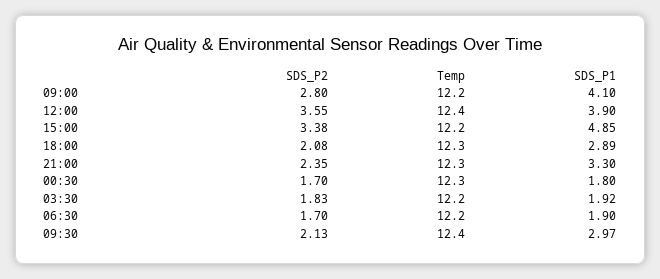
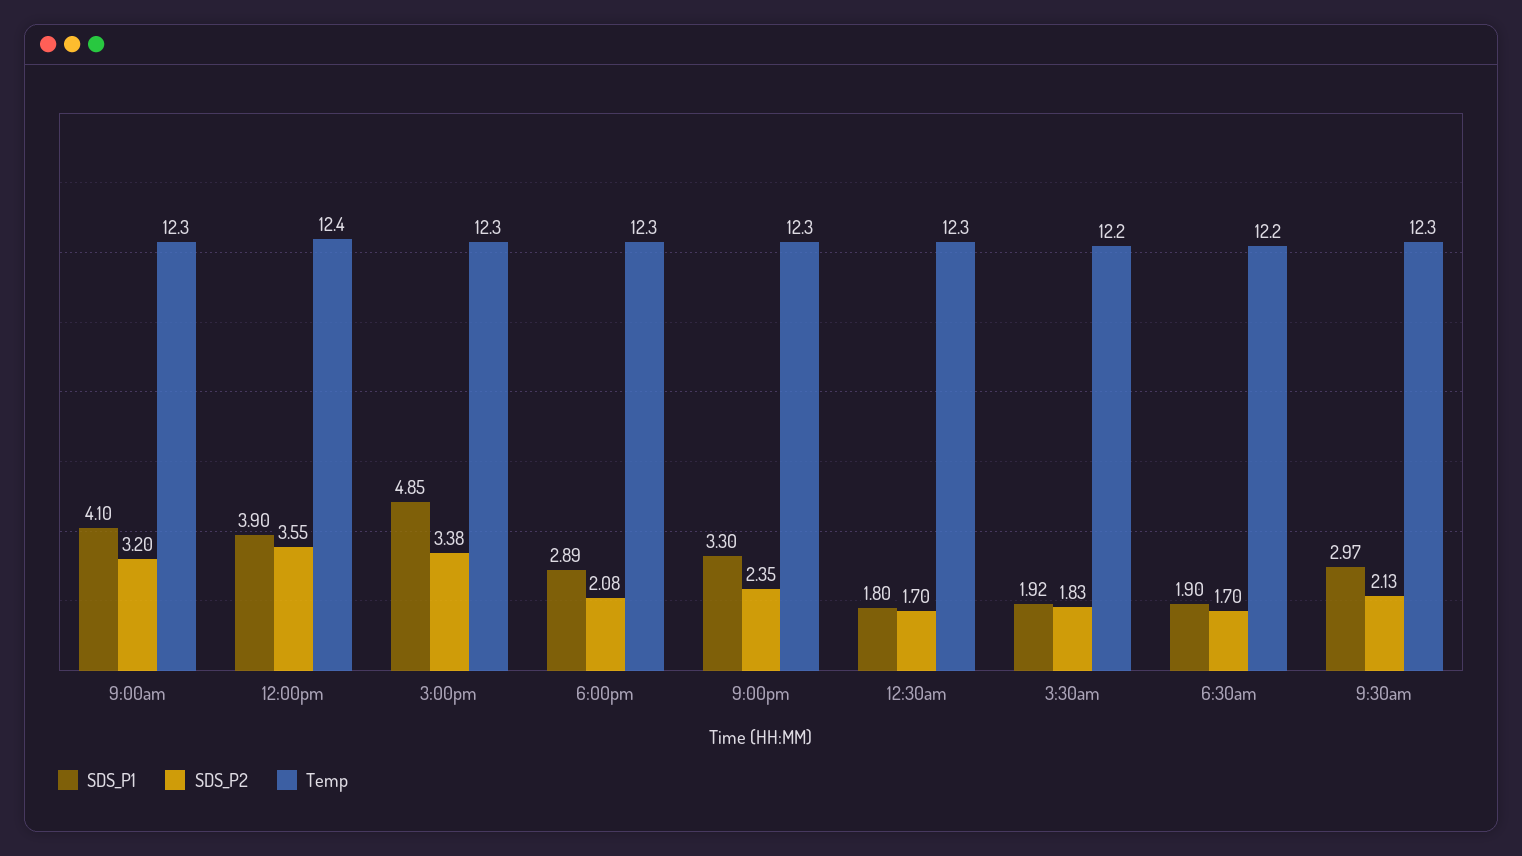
SDS_P2, 09:00: 2.8 -> 3.2
Temp, 09:00: 12.2 -> 12.3
Temp, 15:00: 12.2 -> 12.3
Temp, 09:30: 12.4 -> 12.3

